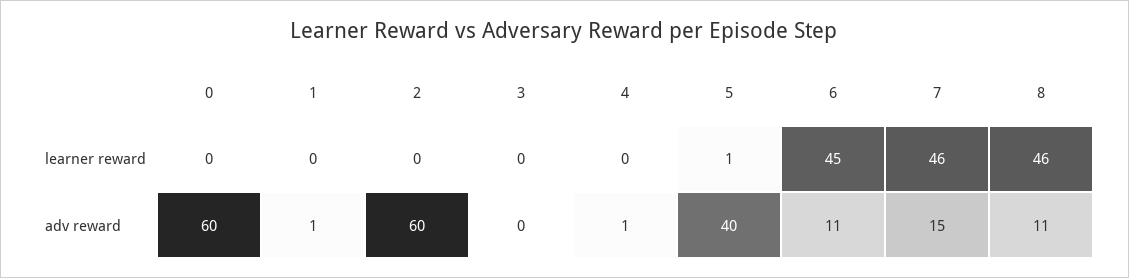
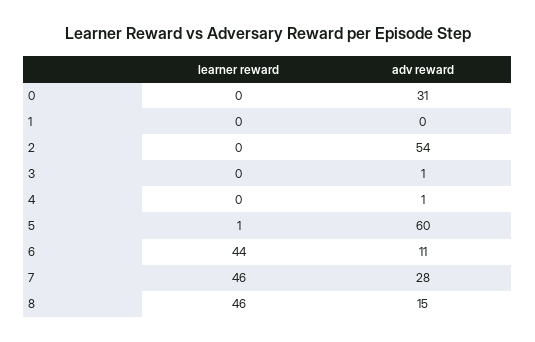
6, learner reward: 45 -> 44
0, adv reward: 60 -> 31
1, adv reward: 1 -> 0
2, adv reward: 60 -> 54
3, adv reward: 0 -> 1
5, adv reward: 40 -> 60
7, adv reward: 15 -> 28
8, adv reward: 11 -> 15

